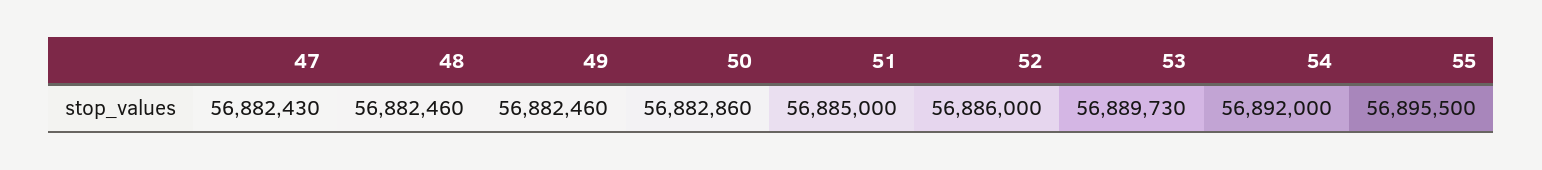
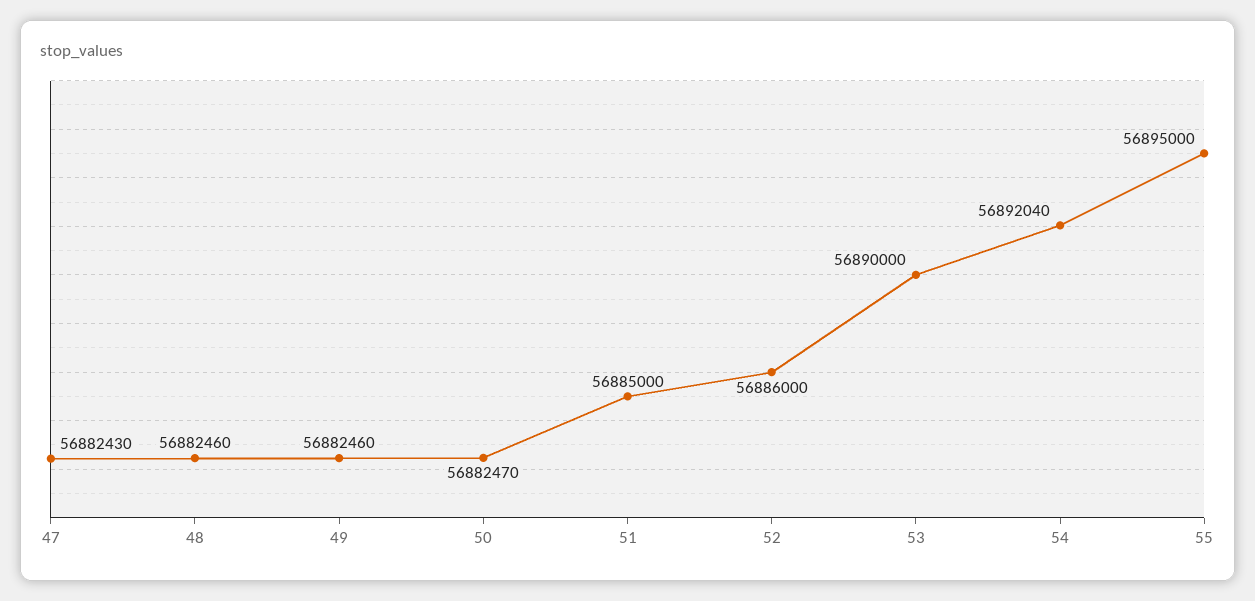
50: 56882860 -> 56882470
53: 56889730 -> 56890000
54: 56892000 -> 56892040
55: 56895500 -> 56895000

